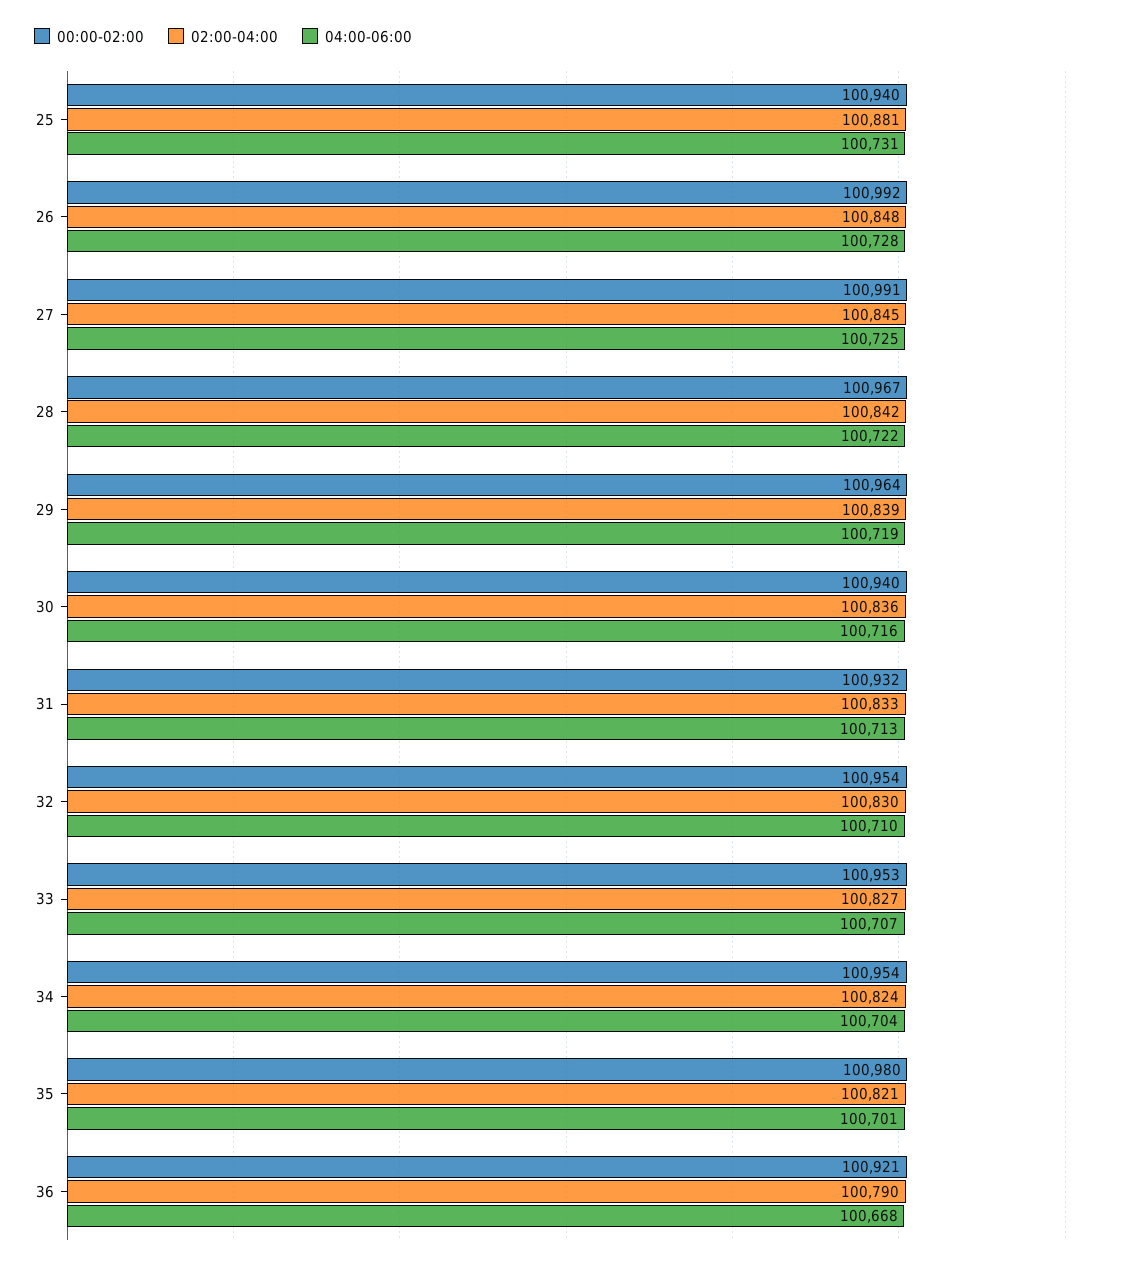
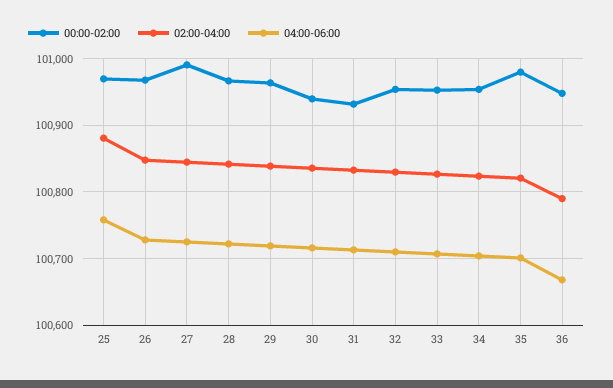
00:00-02:00, 25: 100940 -> 100970
04:00-06:00, 25: 100731 -> 100760
00:00-02:00, 26: 100992 -> 100970
00:00-02:00, 36: 100921 -> 100950

